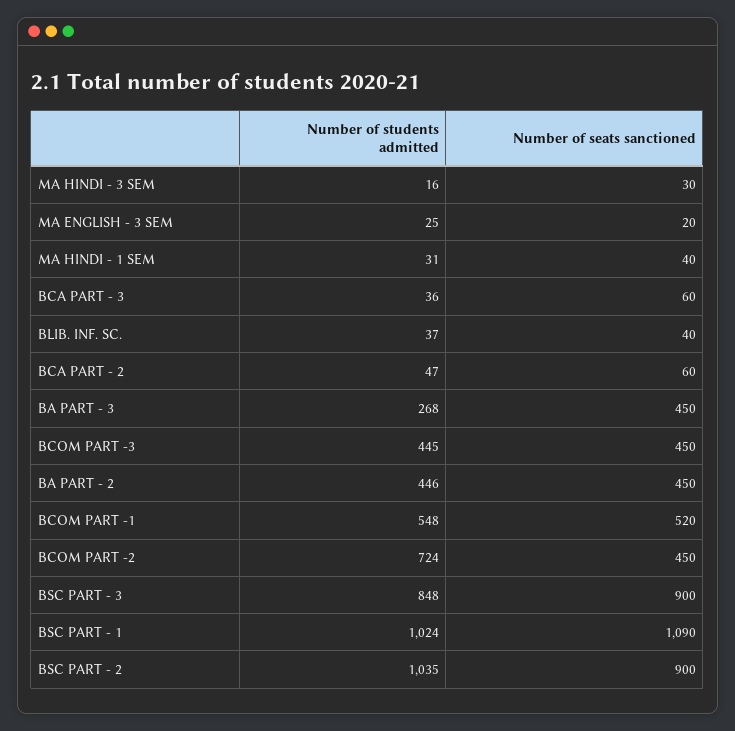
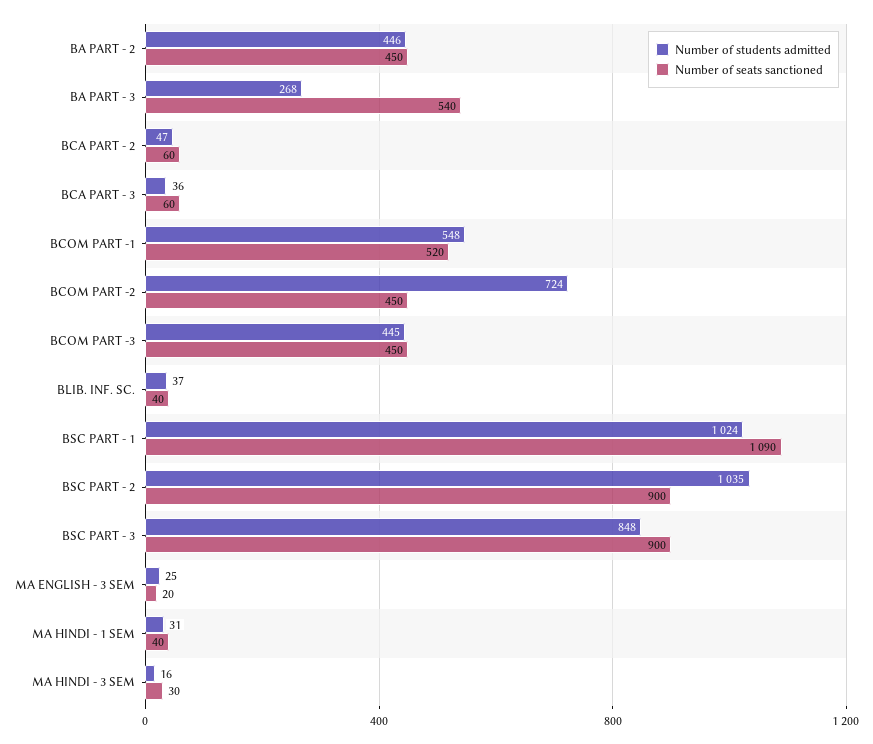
Number of seats sanctioned, BA PART - 3: 450 -> 540

